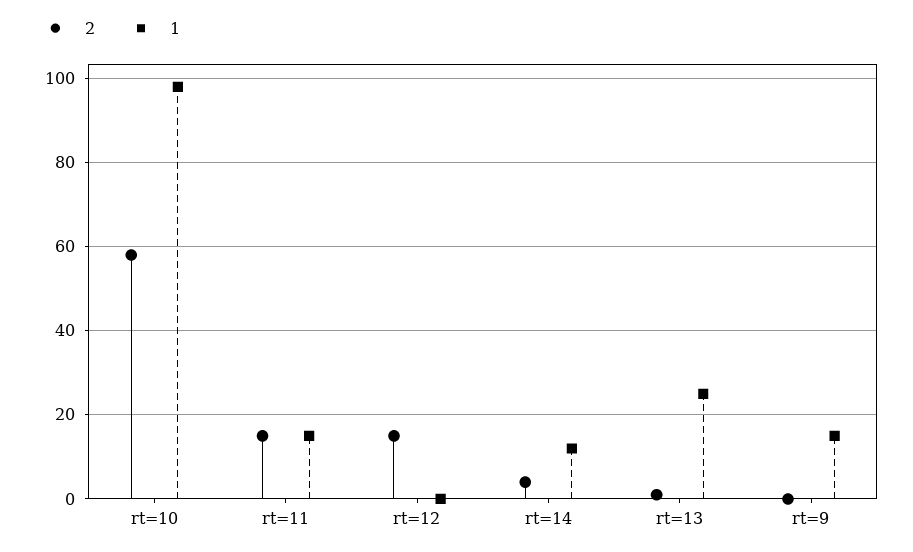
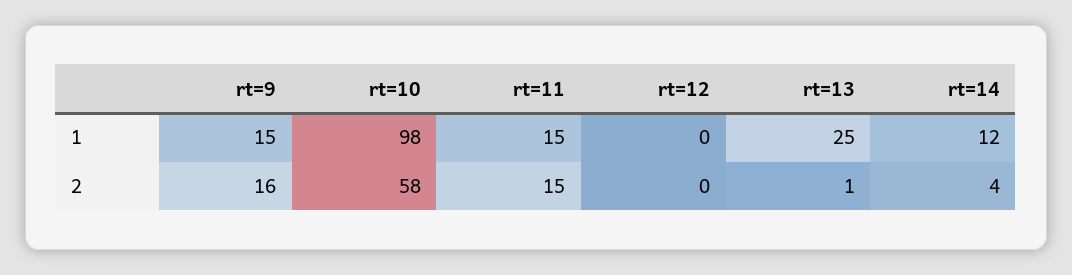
2, rt=12: 15 -> 0
2, rt=9: 0 -> 16

